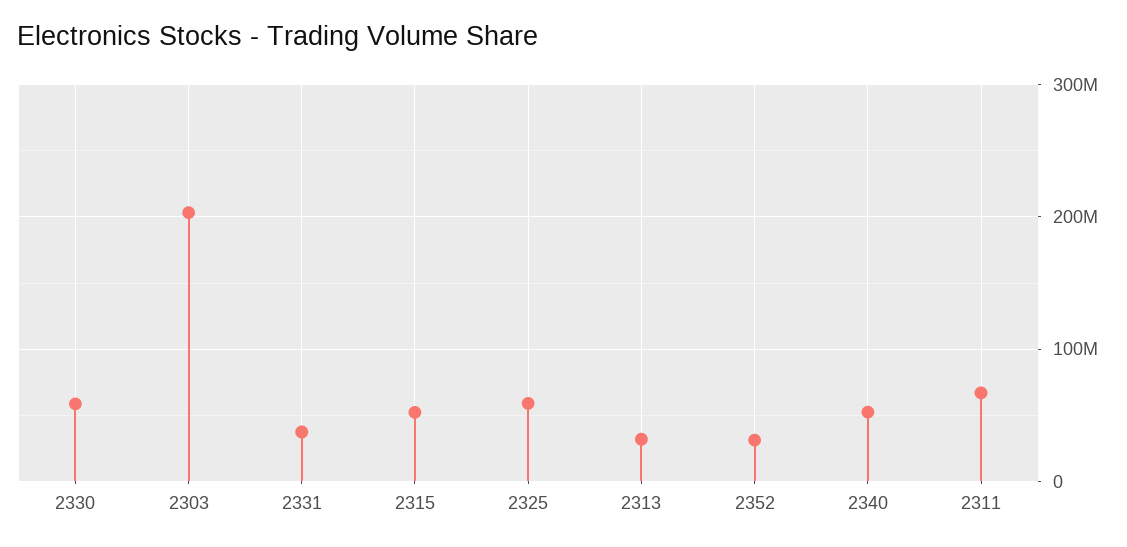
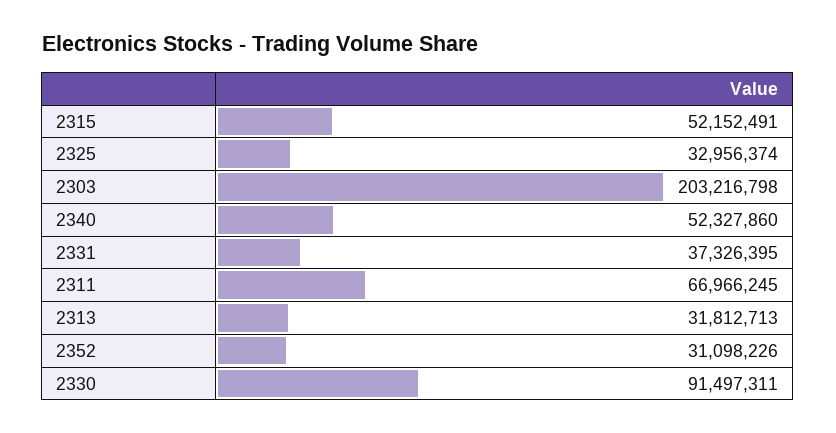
2330: 60000000 -> 91497311
2325: 60000000 -> 32956374

